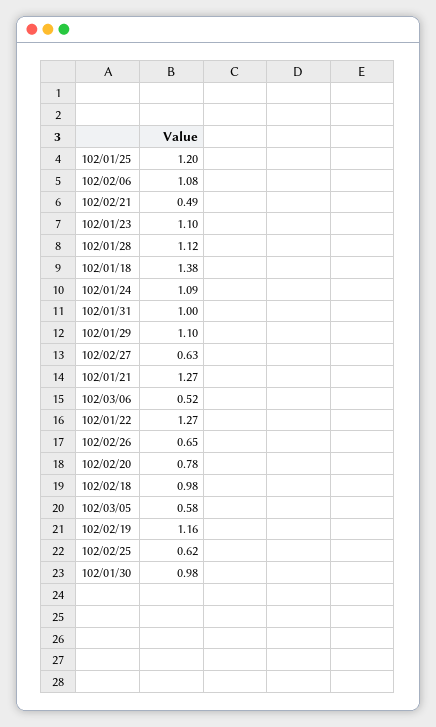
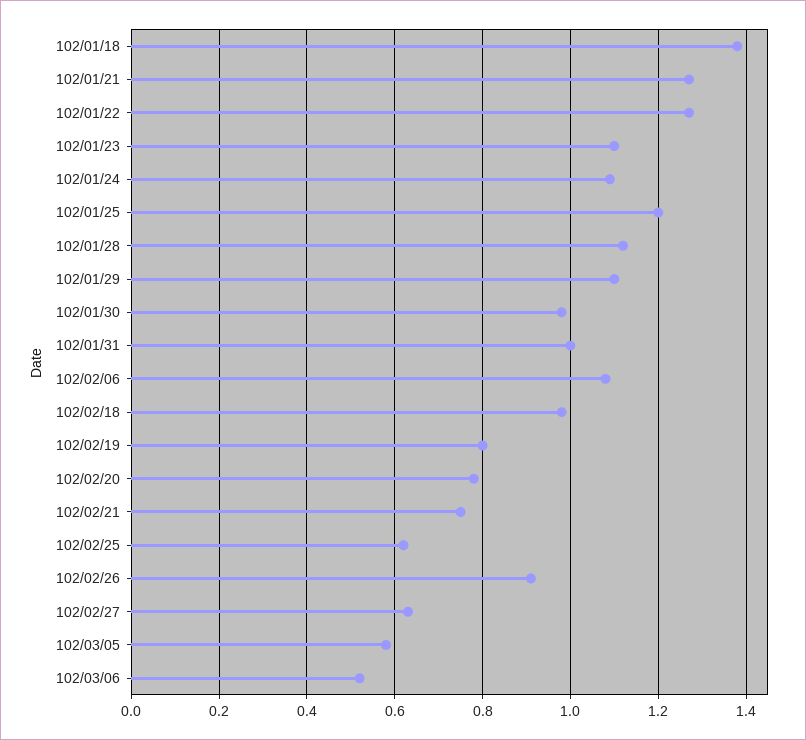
102/02/21: 0.49 -> 0.75
102/02/26: 0.65 -> 0.9
102/02/19: 1.16 -> 0.8

